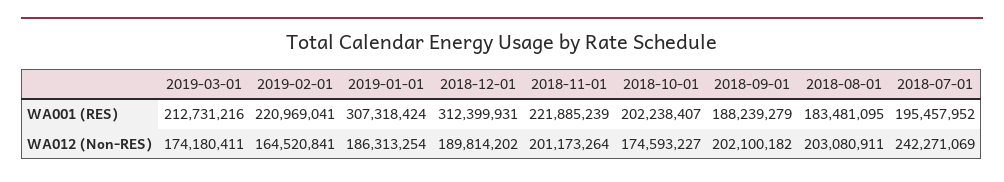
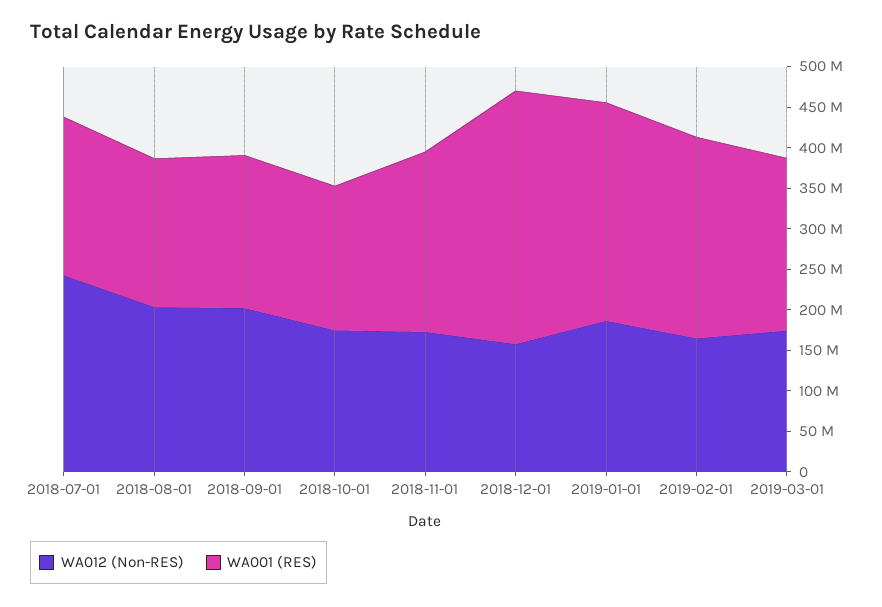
WA001 (RES), 2019-02-01: 220969041 -> 250000000
WA001 (RES), 2019-01-01: 307318424 -> 270000000
WA001 (RES), 2018-10-01: 202238407 -> 180000000
WA012 (Non-RES), 2018-12-01: 189814202 -> 160000000
WA012 (Non-RES), 2018-11-01: 201173264 -> 170000000

